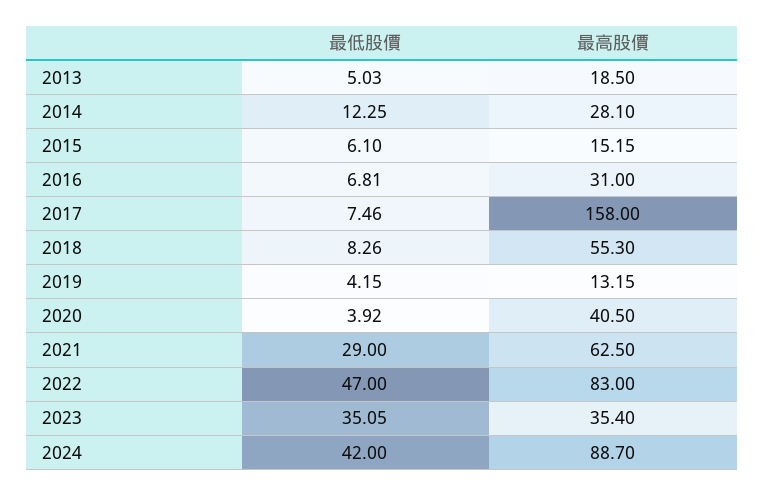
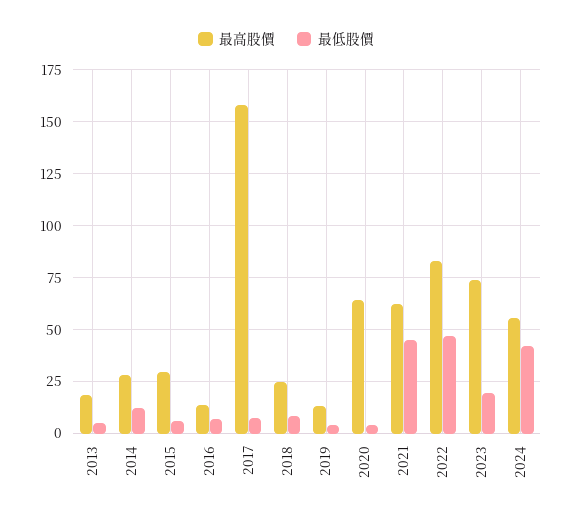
最高股價, 2015: 15.15 -> 30
最高股價, 2016: 31 -> 15
最高股價, 2018: 55.3 -> 25
最高股價, 2020: 40.5 -> 65
最低股價, 2021: 29 -> 45
最低股價, 2023: 35.05 -> 20
最高股價, 2023: 35.4 -> 75
最高股價, 2024: 88.7 -> 55

